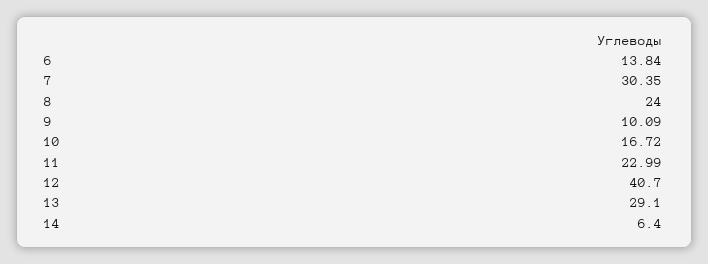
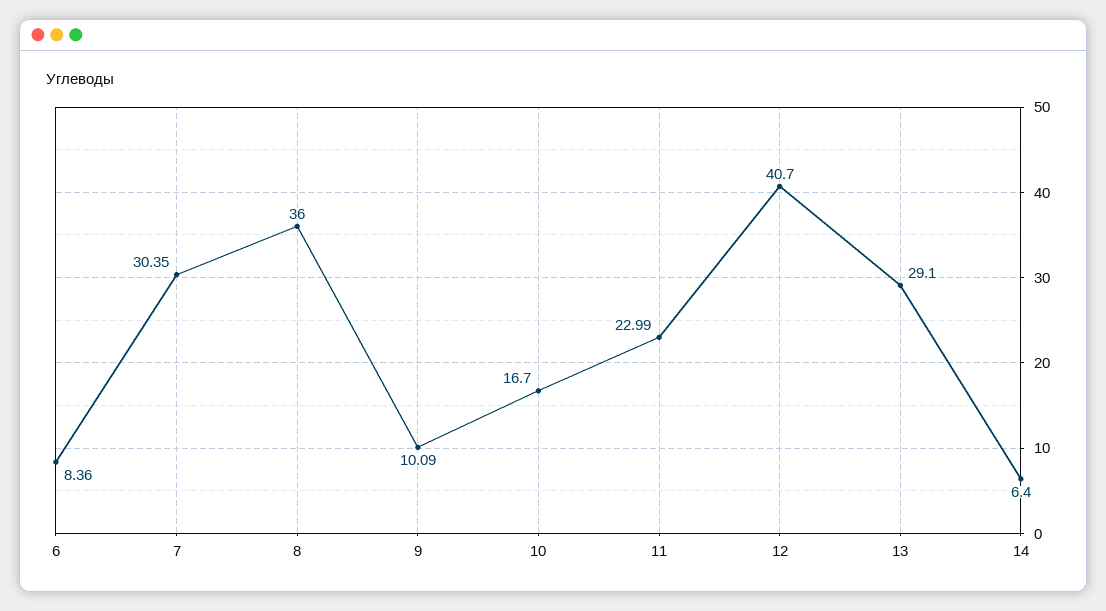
6: 13.84 -> 8.36
8: 24 -> 36
10: 16.72 -> 16.7

